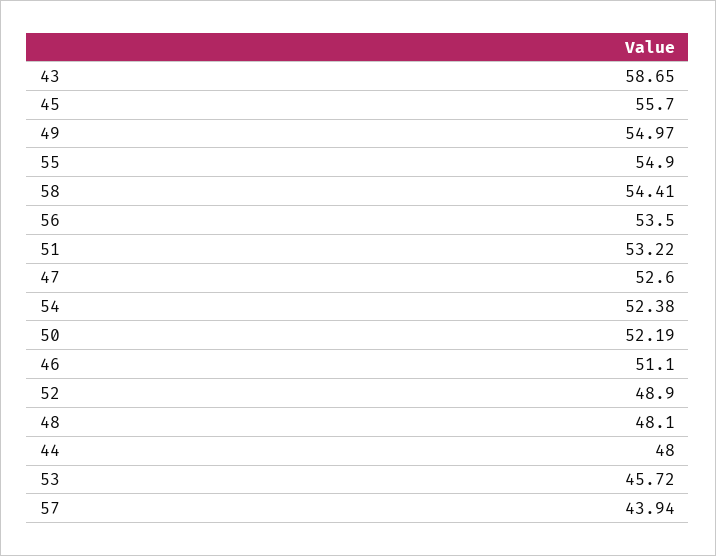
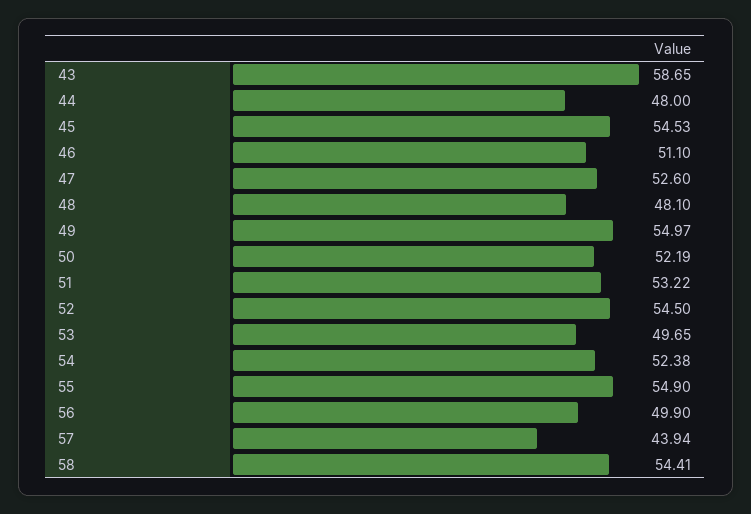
45: 55.7 -> 54.53
56: 53.5 -> 49.9
52: 48.9 -> 54.5
53: 45.72 -> 49.65

